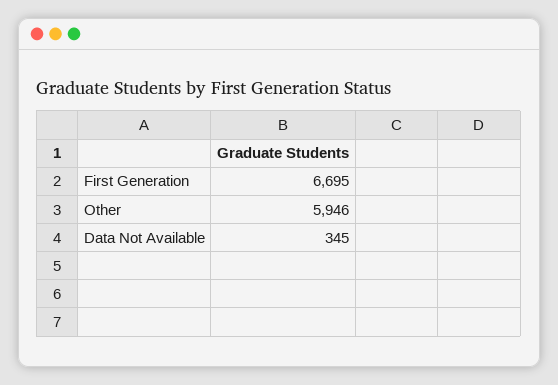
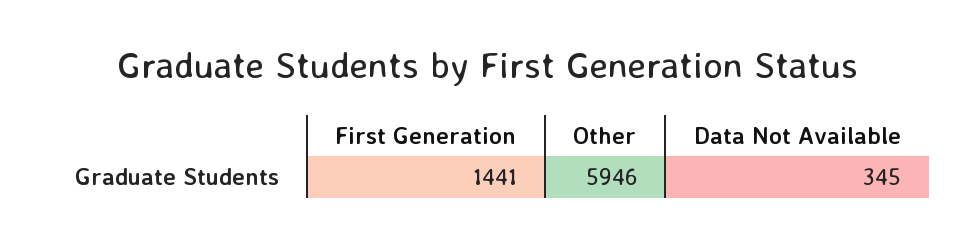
First Generation: 6695 -> 1441

